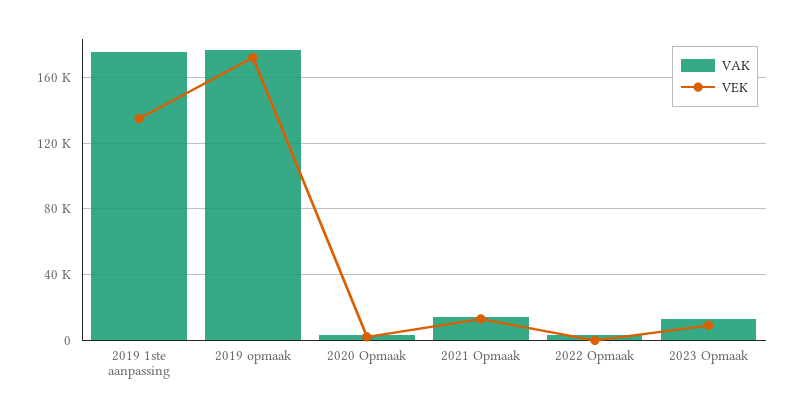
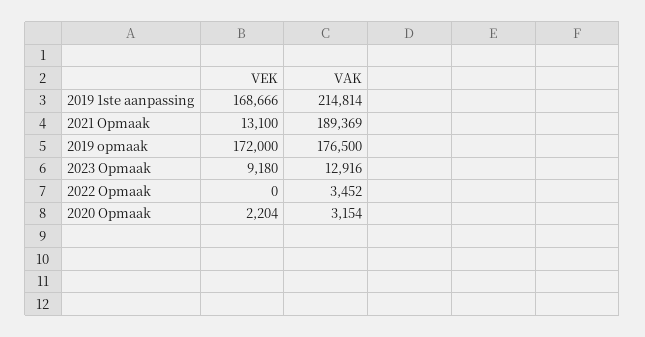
VAK, 2019 1ste aanpassing: 175000 -> 214814
VEK, 2019 1ste aanpassing: 135000 -> 168666
VAK, 2021 Opmaak: 15000 -> 189369

